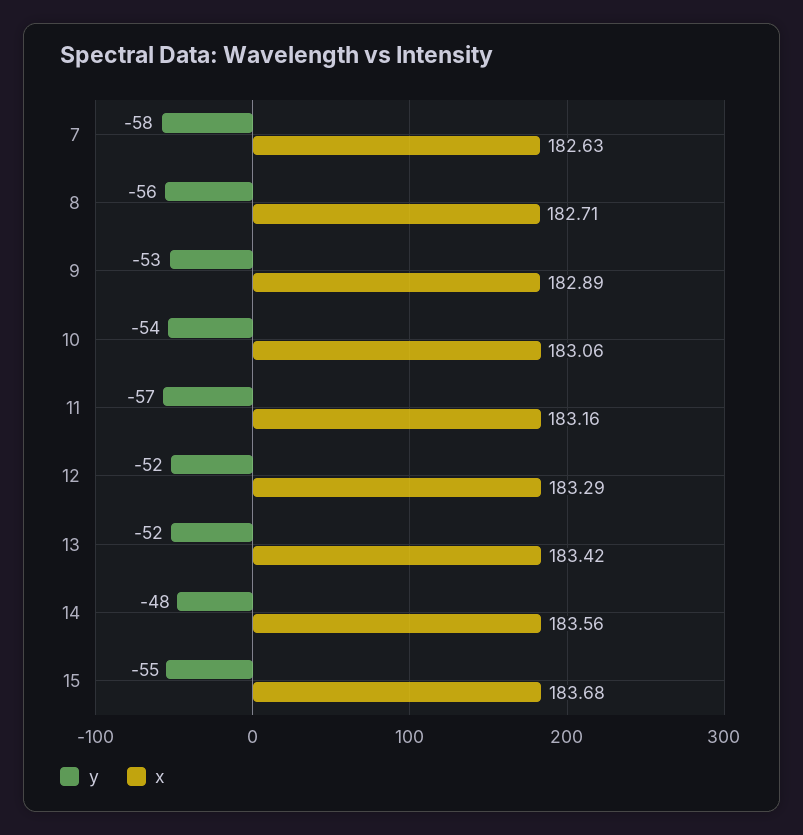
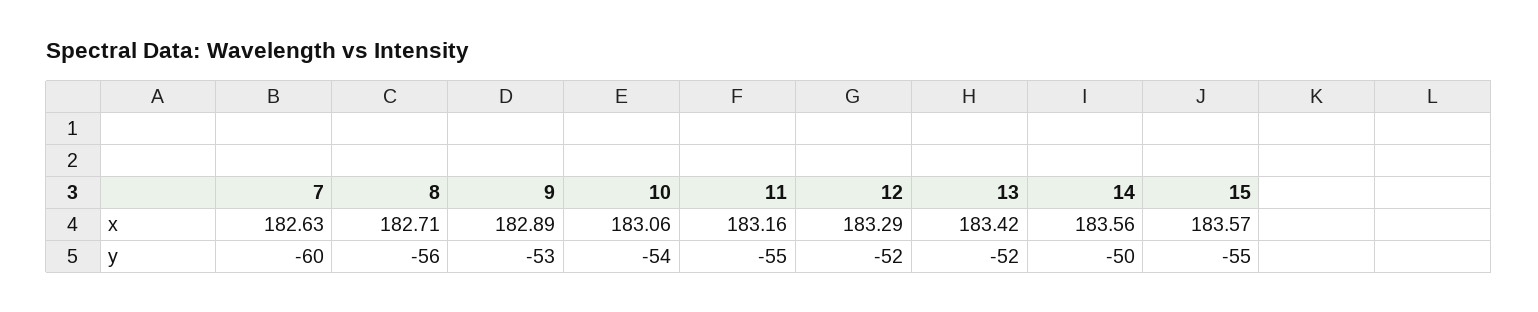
y, 7: -58 -> -60
y, 11: -57 -> -55
y, 14: -48 -> -50
x, 15: 183.68 -> 183.57

